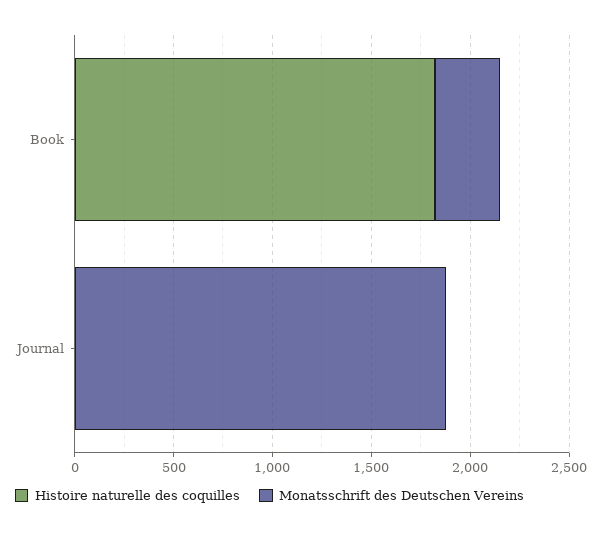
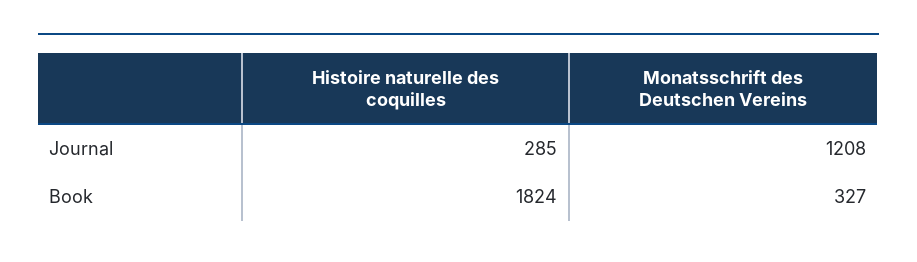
Histoire naturelle des coquilles, Journal: 0 -> 285
Monatsschrift des Deutschen Vereins, Journal: 1900 -> 1208

